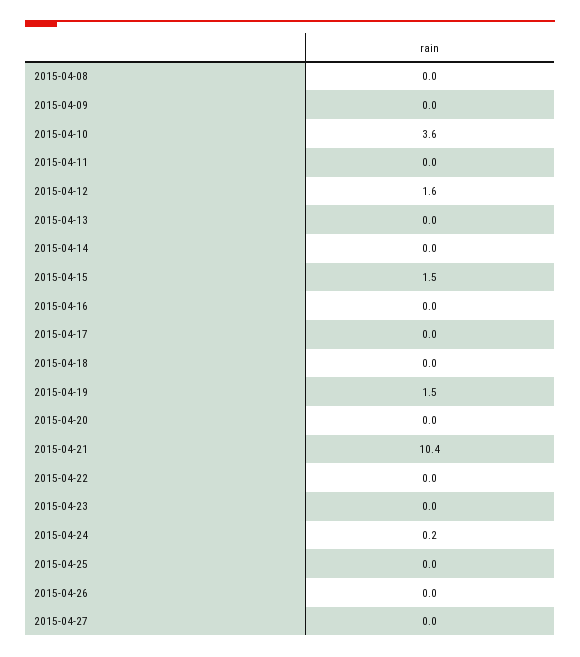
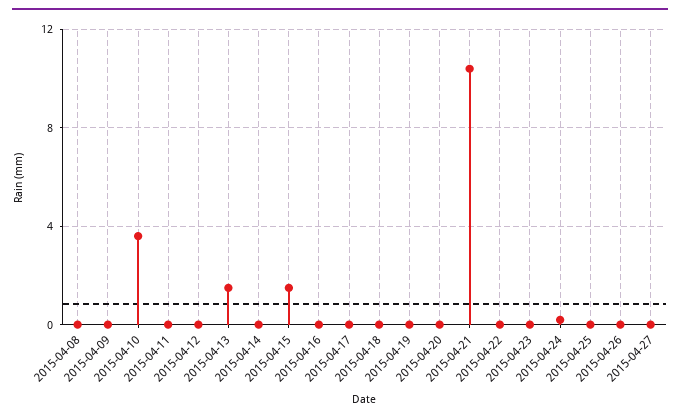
2015-04-12: 1.6 -> 0
2015-04-13: 0 -> 1.5
2015-04-19: 1.5 -> 0

